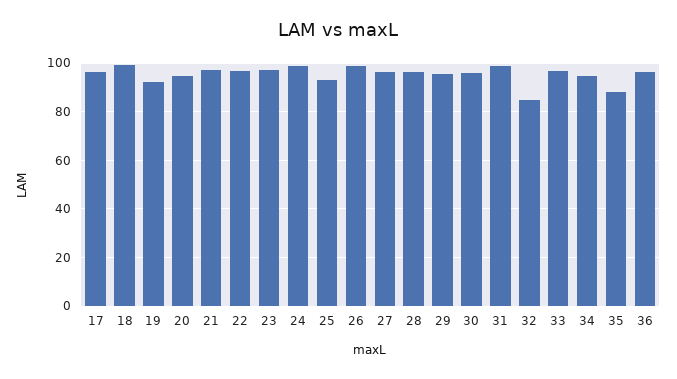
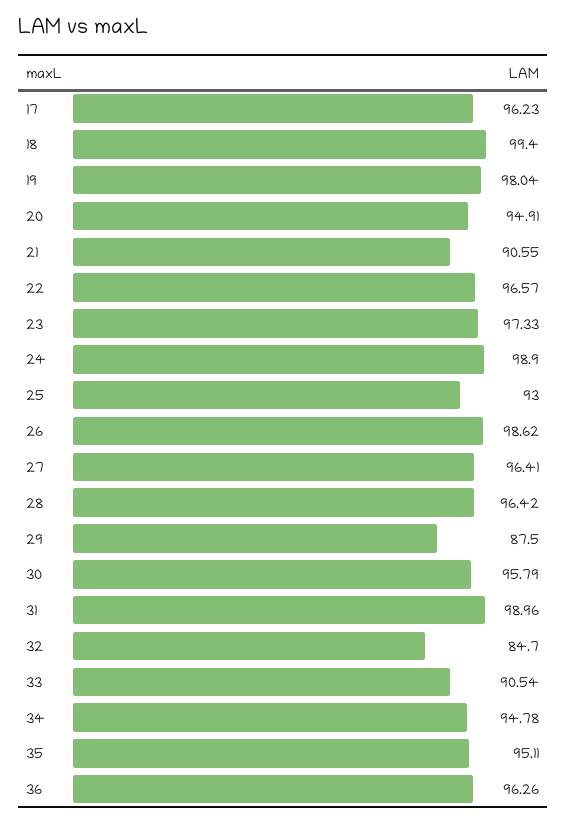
19: 92.5 -> 98.04
21: 97.5 -> 90.55
29: 95 -> 87.5
33: 97.5 -> 90.54
35: 87.5 -> 95.11

